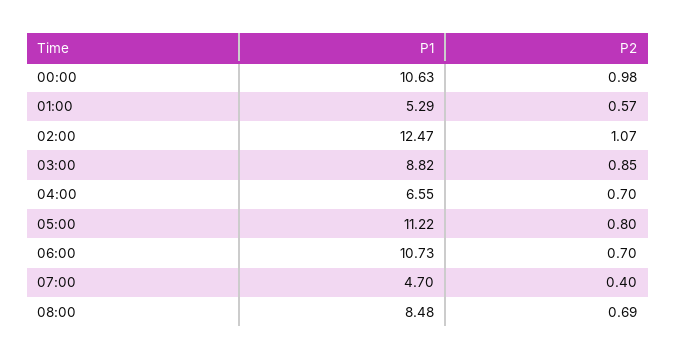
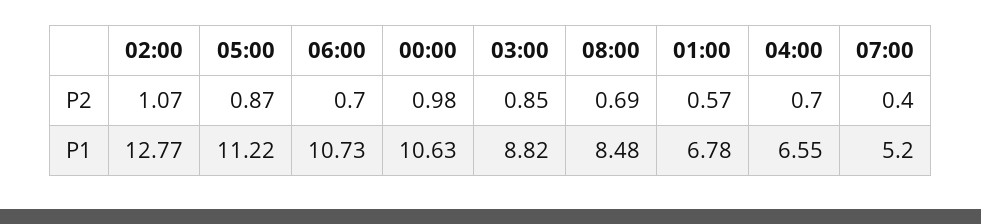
P1, 01:00: 5.29 -> 6.78
P1, 02:00: 12.47 -> 12.77
P2, 05:00: 0.8 -> 0.87
P1, 07:00: 4.7 -> 5.2

